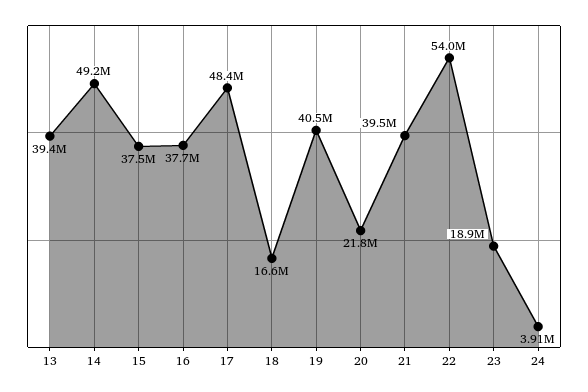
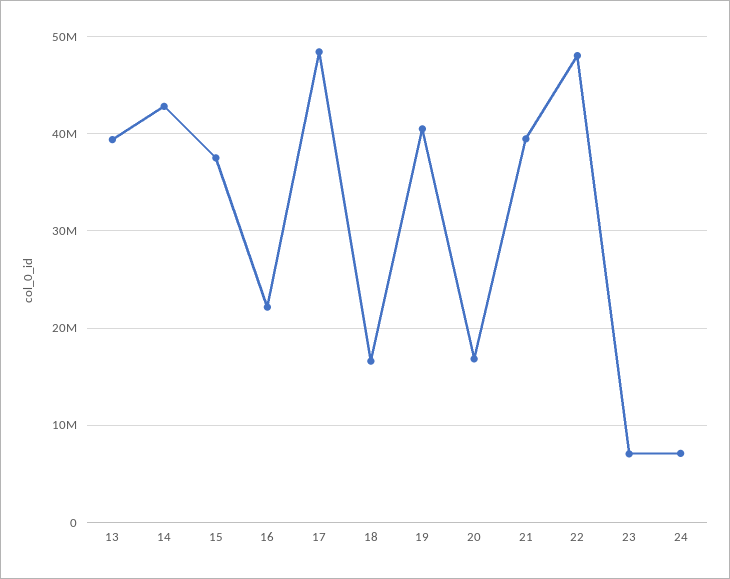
14: 49200000 -> 43000000
16: 37700000 -> 22000000
20: 21800000 -> 17000000
22: 54000000 -> 48000000
23: 18900000 -> 7000000
24: 3910000 -> 7000000

